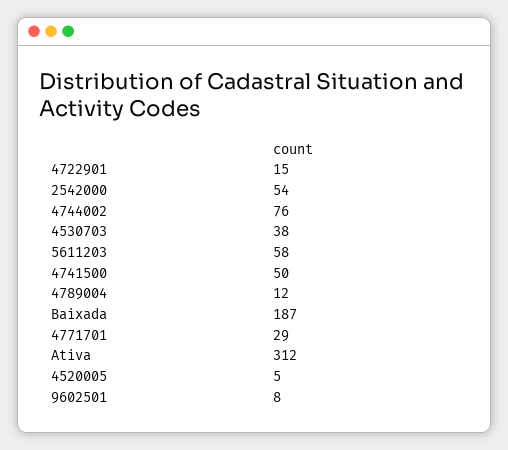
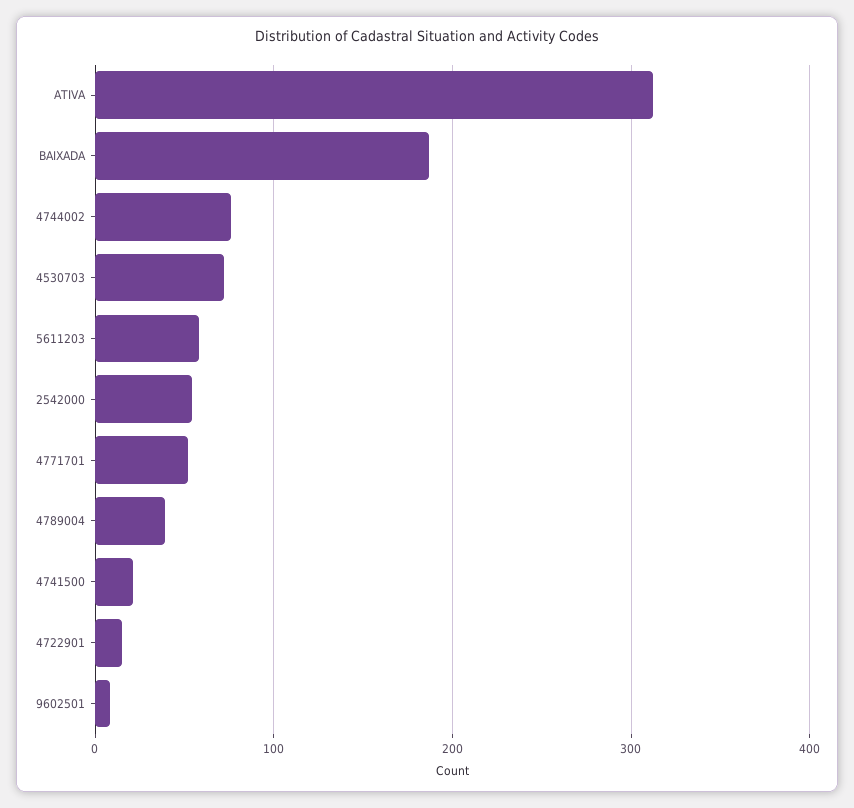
4530703: 38 -> 70
4741500: 50 -> 20
4789004: 12 -> 40
4771701: 29 -> 50
4520005: 5 -> none

